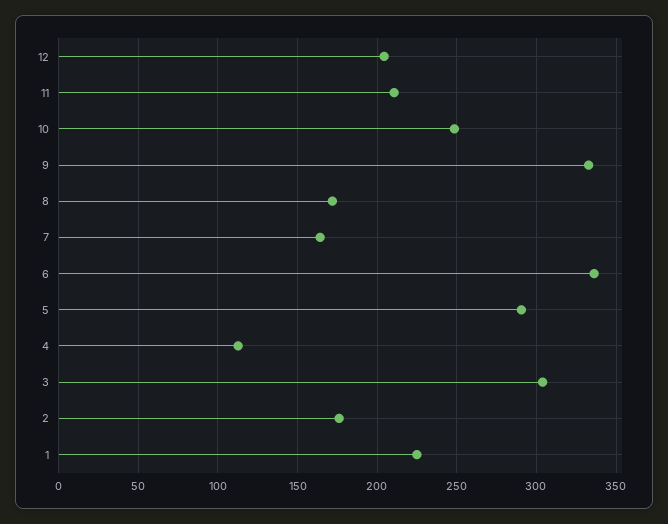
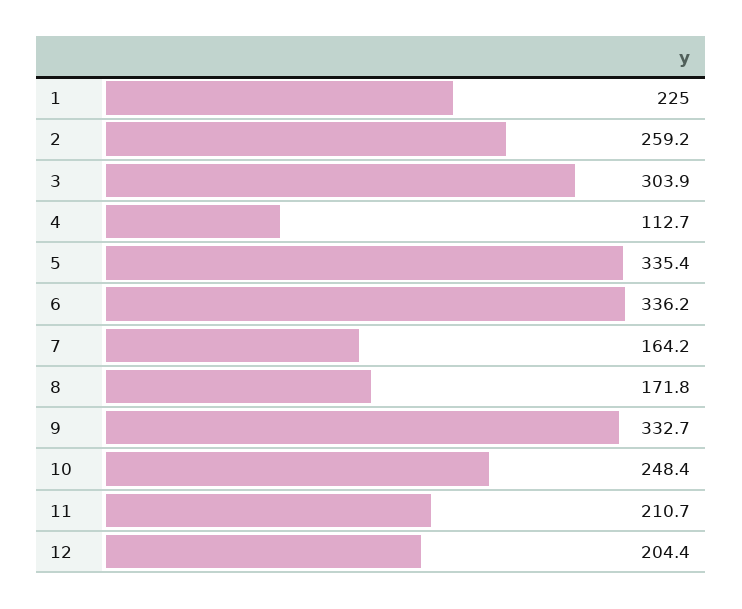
5: 290 -> 335.4
2: 175 -> 259.2

